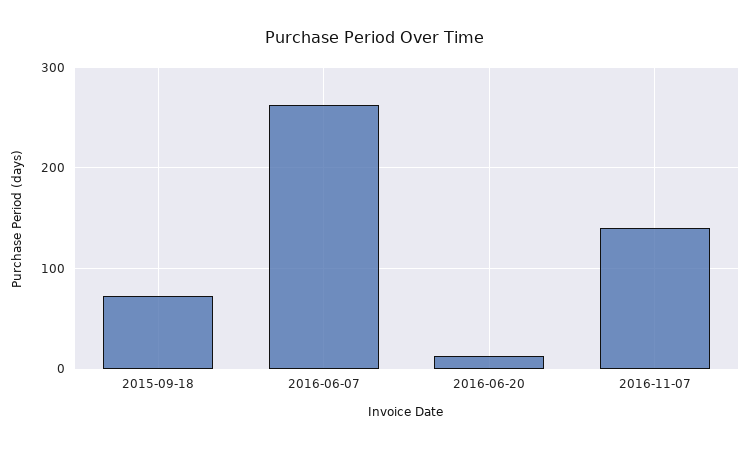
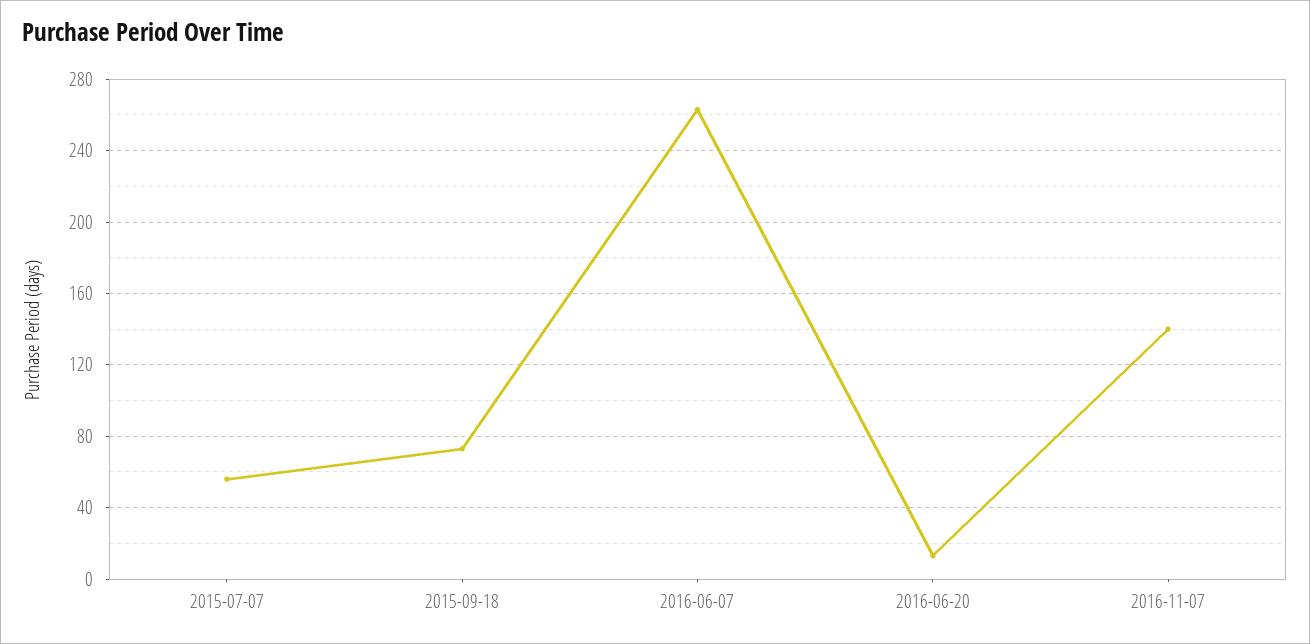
2015-07-07: none -> 55

